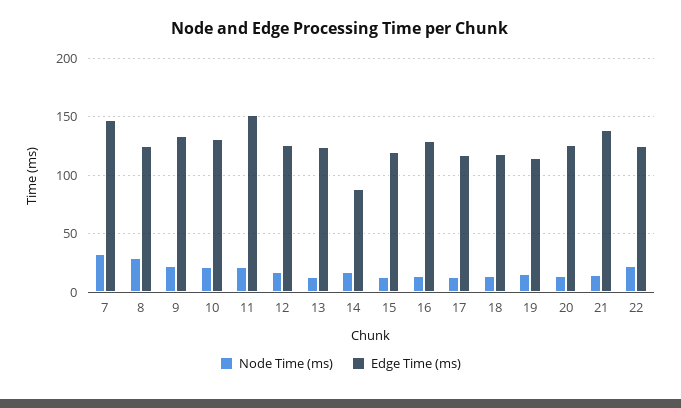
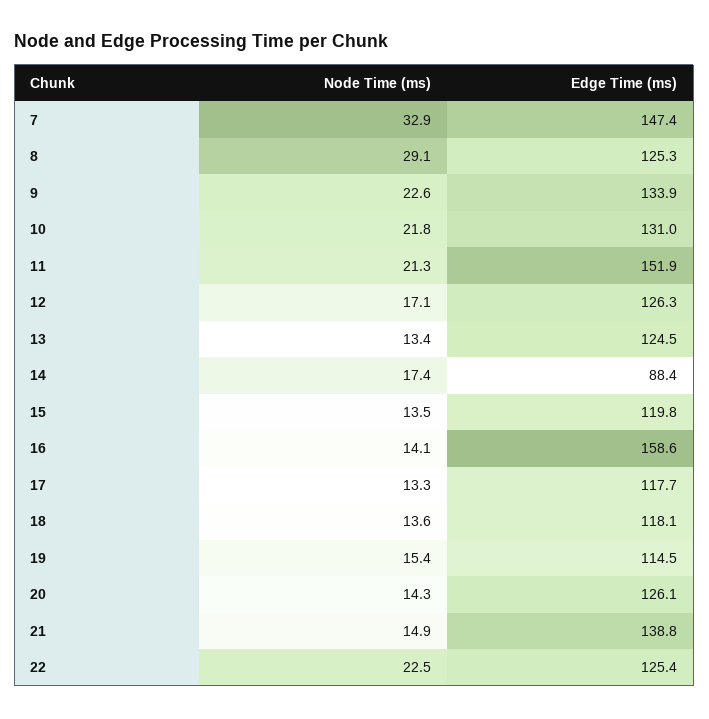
Edge Time (ms), 16: 130 -> 158.6

